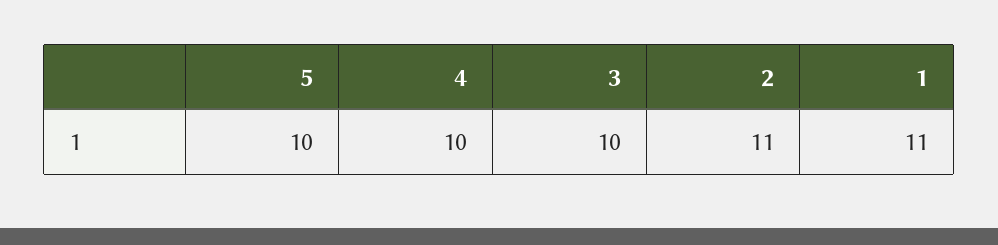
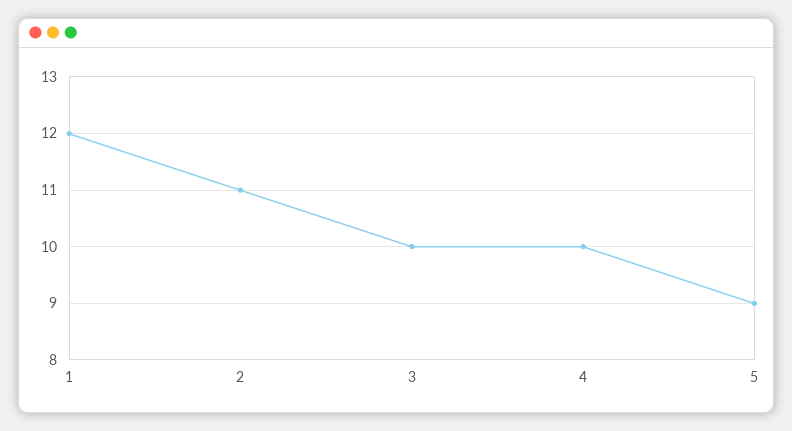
5: 10 -> 9
1: 11 -> 12

